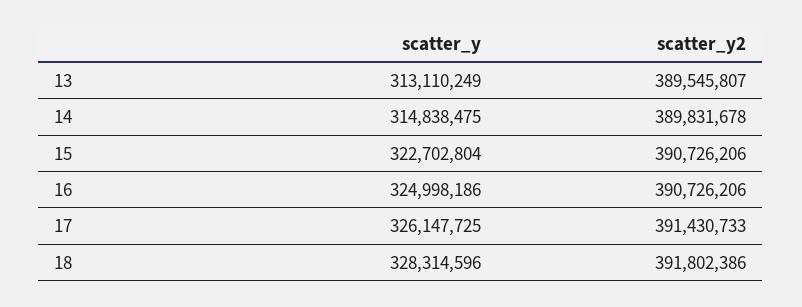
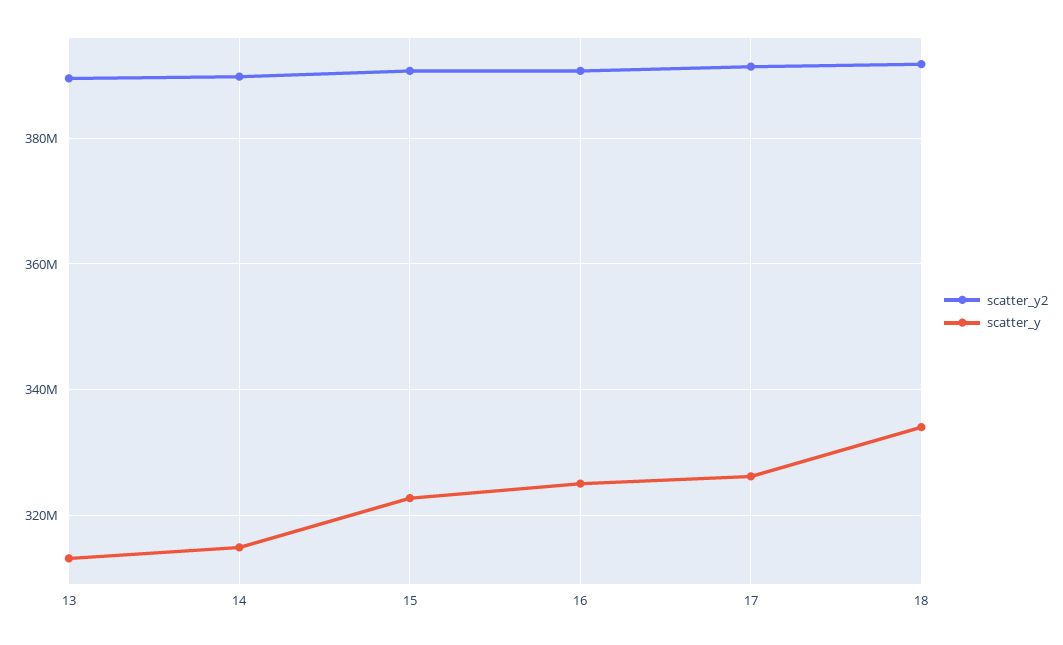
scatter_y, 18: 328314596 -> 334000000

